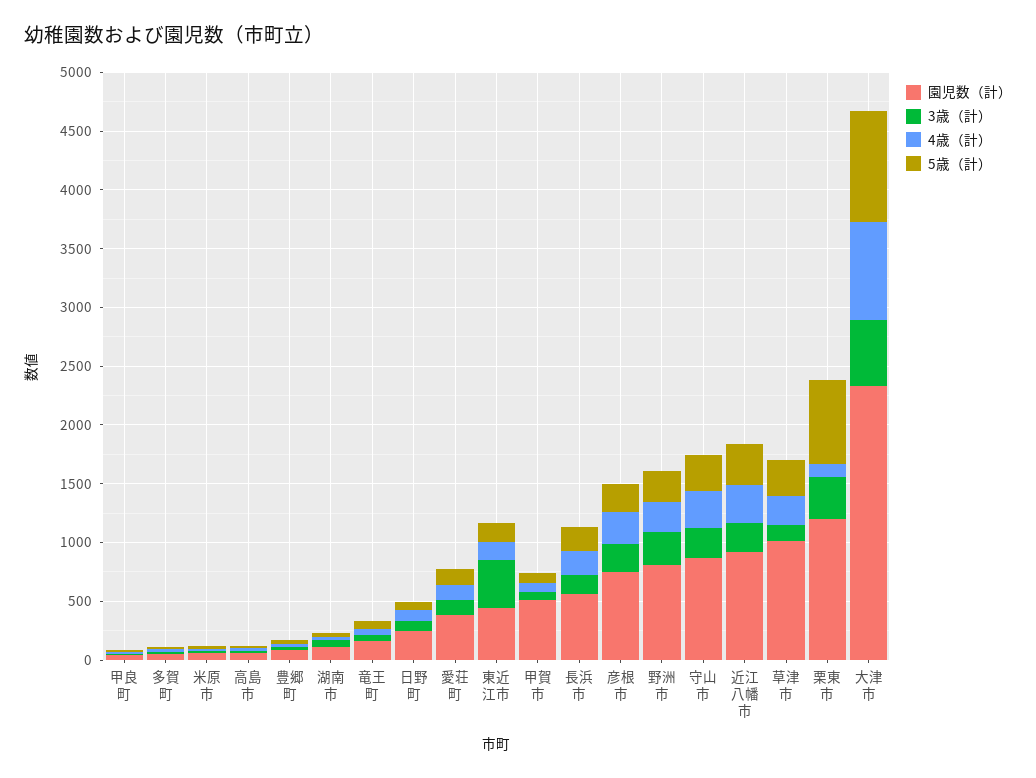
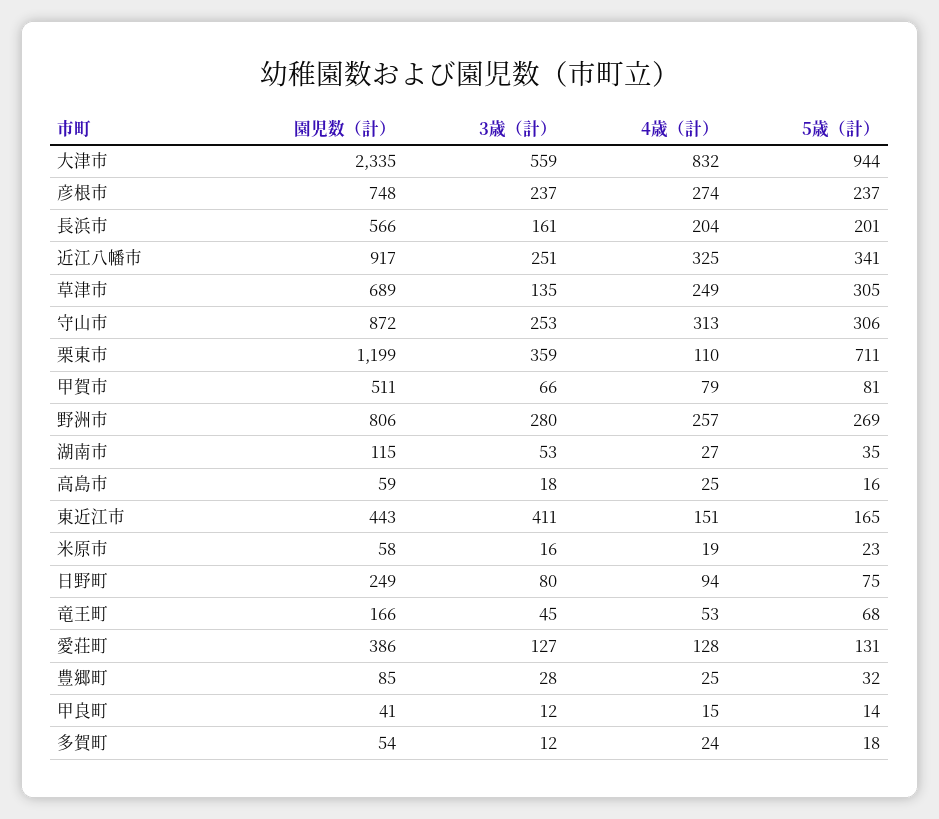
園児数（計）, 草津市: 1000 -> 689

